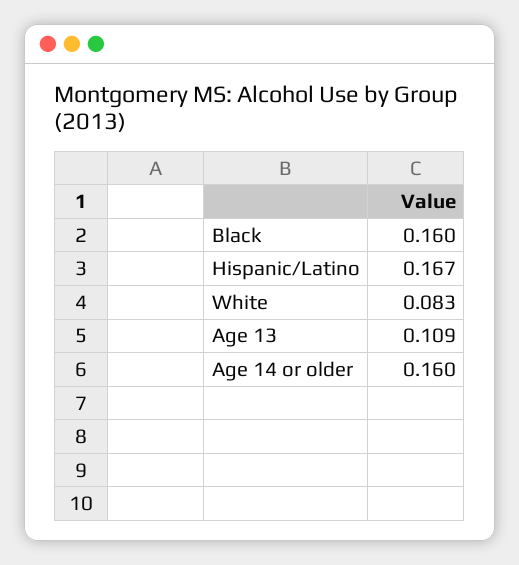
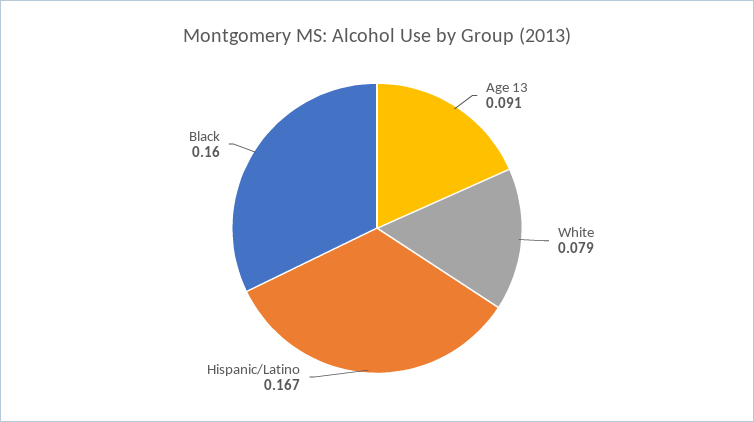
White: 0.083 -> 0.079
Age 13: 0.109 -> 0.091
Age 14 or older: 0.16 -> none

